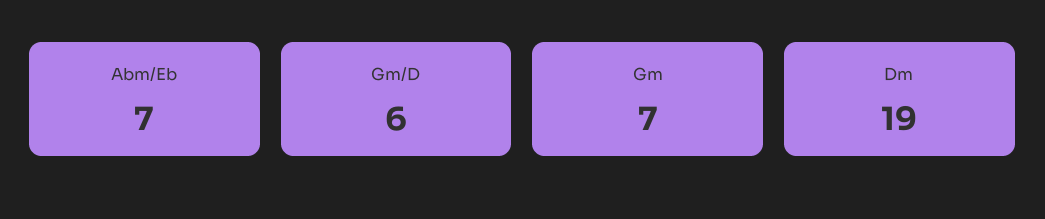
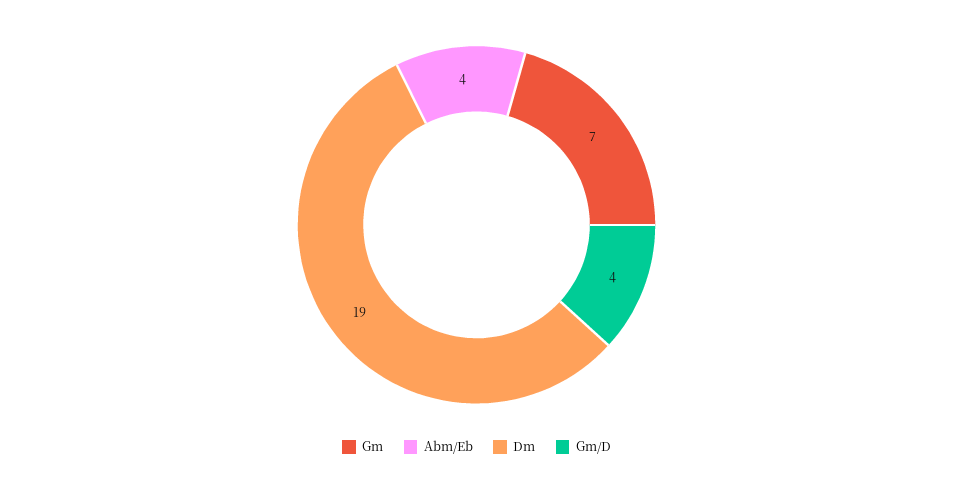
Abm/Eb: 7 -> 4
Gm/D: 6 -> 4

